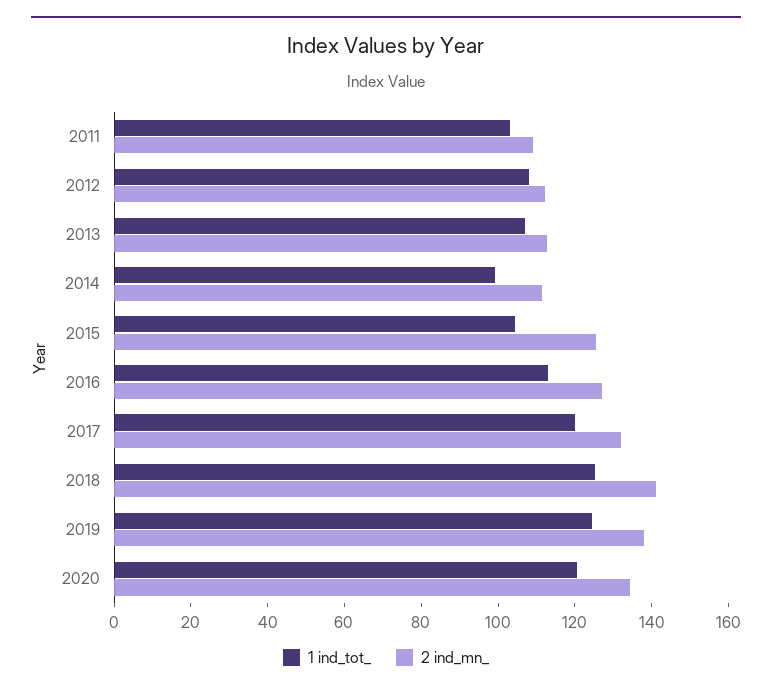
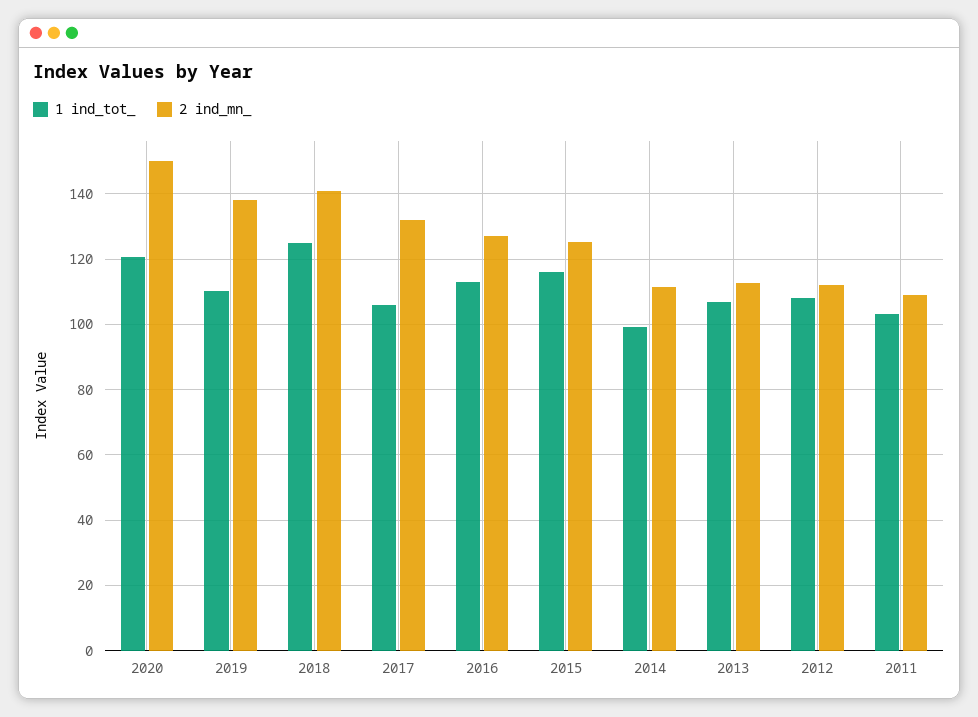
1 ind_tot_, 2015: 105 -> 116
1 ind_tot_, 2017: 120 -> 106
1 ind_tot_, 2019: 125 -> 110
2 ind_mn_, 2020: 135 -> 150

